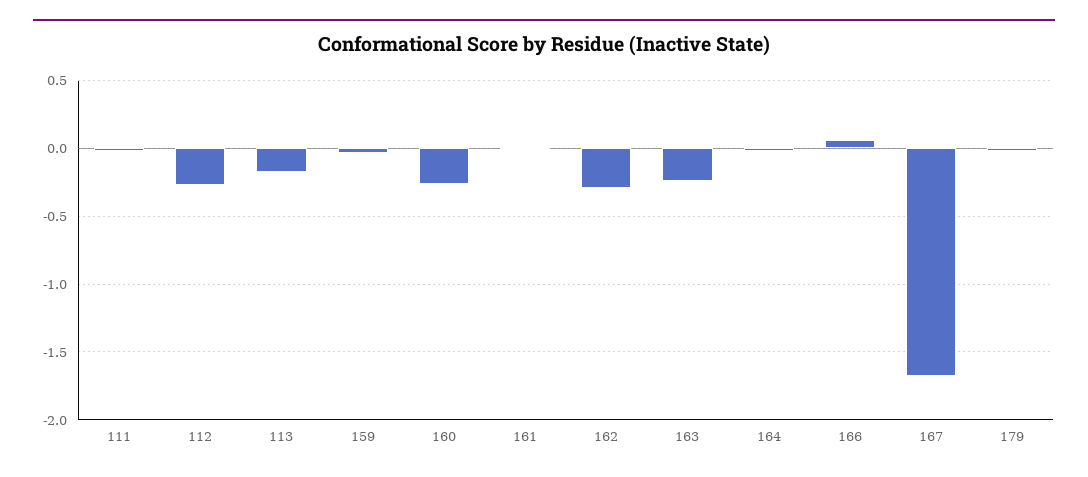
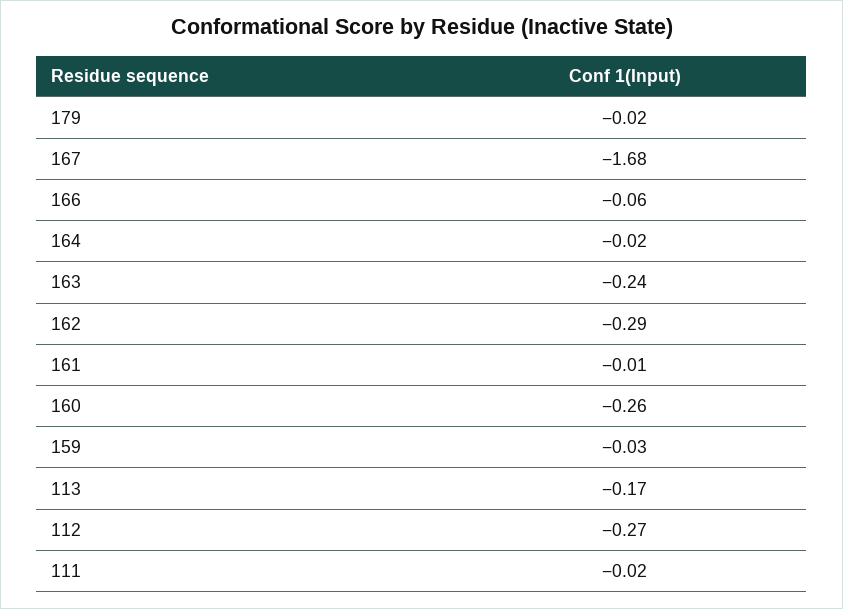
166: 0.05 -> -0.06

